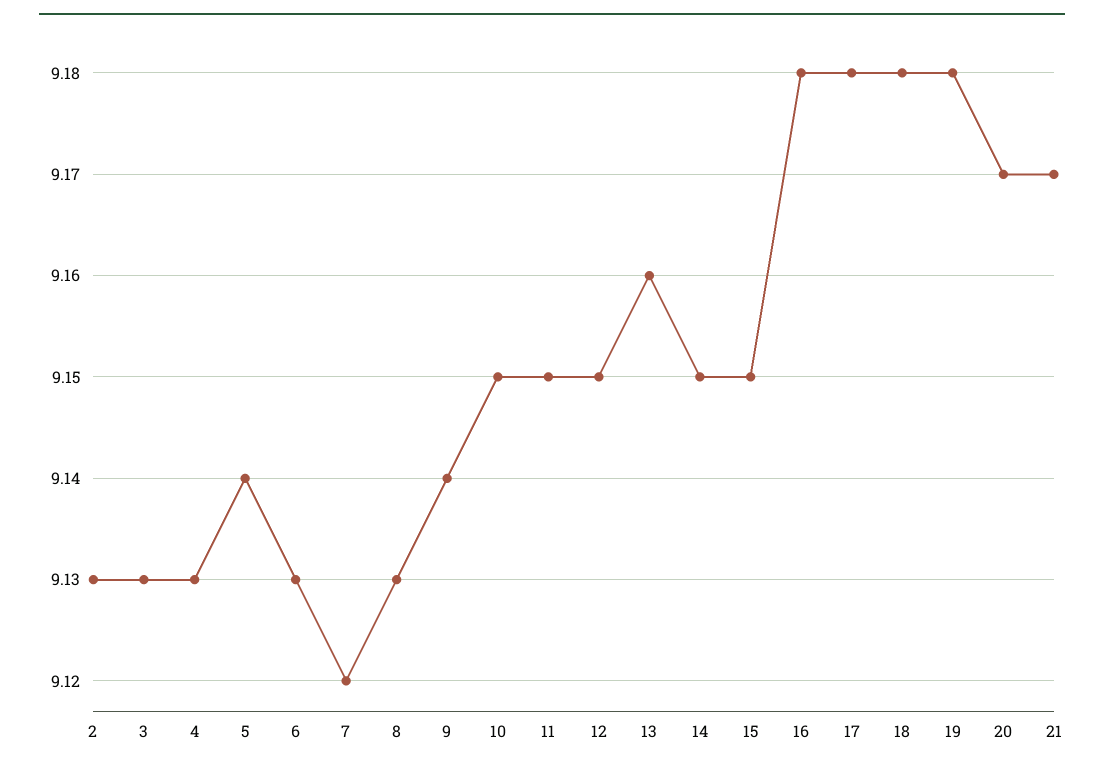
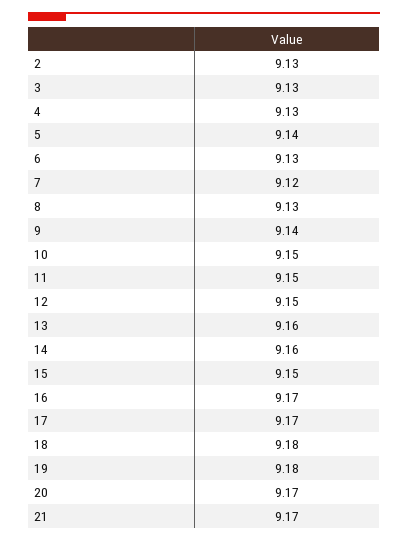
14: 9.15 -> 9.16
16: 9.18 -> 9.17
17: 9.18 -> 9.17

